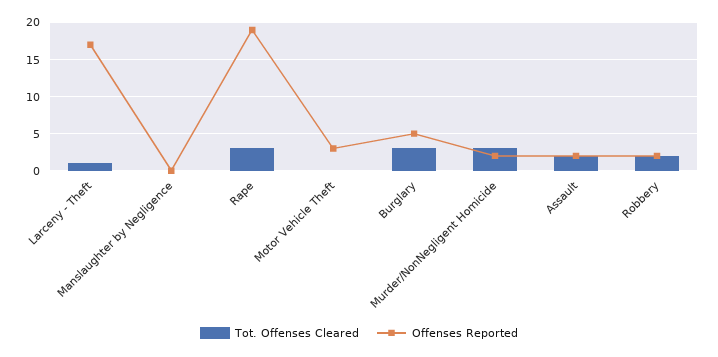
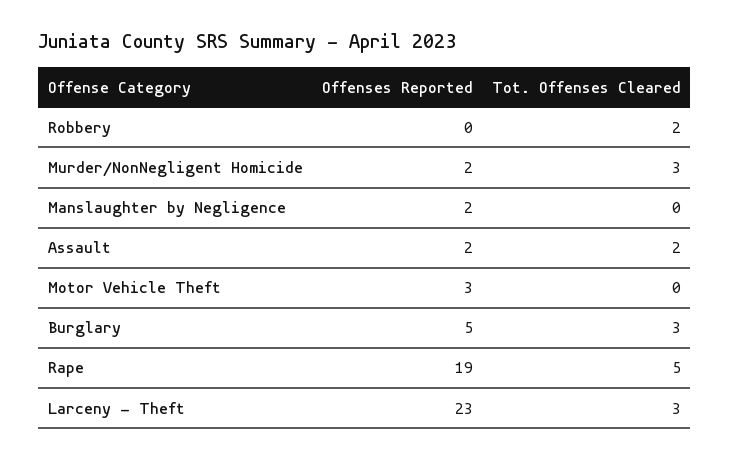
Tot. Offenses Cleared, Larceny - Theft: 1 -> 3
Offenses Reported, Larceny - Theft: 17 -> 23
Offenses Reported, Manslaughter by Negligence: 0 -> 2
Tot. Offenses Cleared, Rape: 3 -> 5
Offenses Reported, Robbery: 2 -> 0

